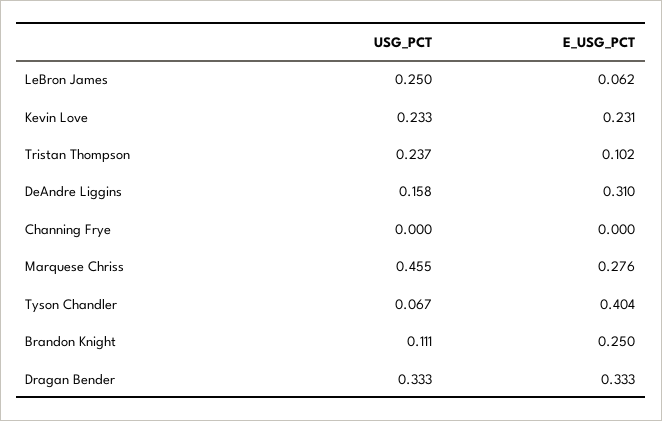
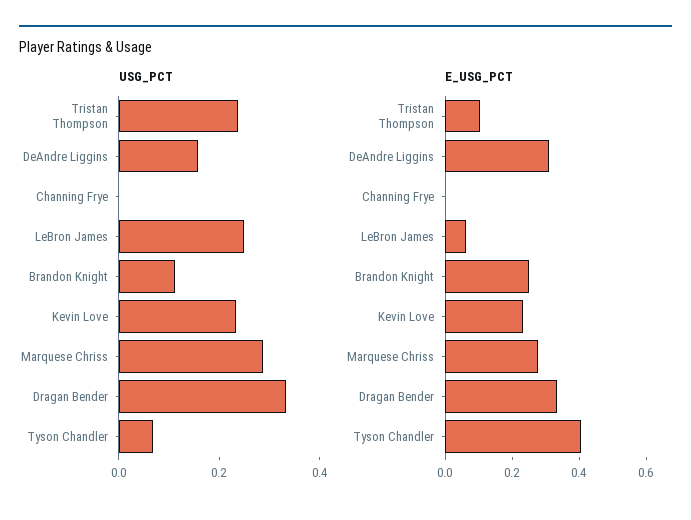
USG_PCT, Marquese Chriss: 0.455 -> 0.3

